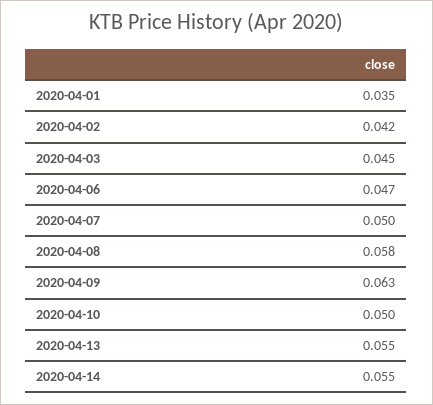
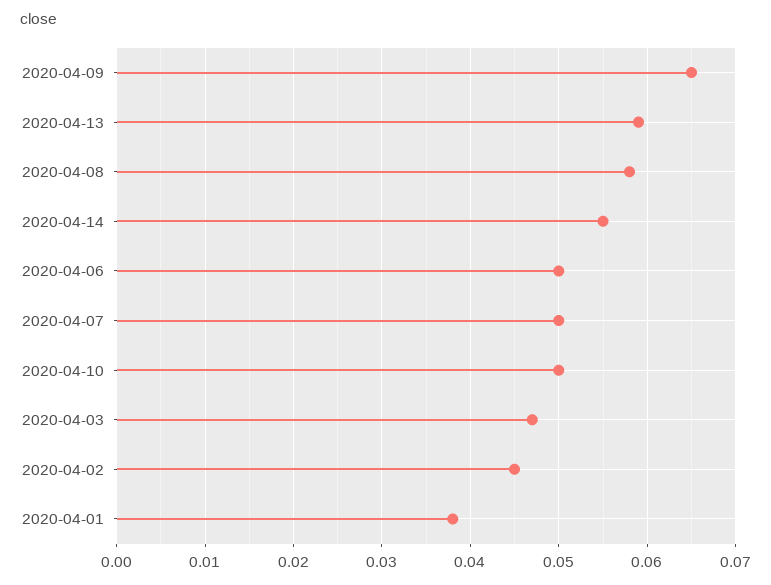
2020-04-01: 0.035 -> 0.038
2020-04-02: 0.042 -> 0.045
2020-04-03: 0.045 -> 0.047
2020-04-06: 0.047 -> 0.05
2020-04-09: 0.063 -> 0.065
2020-04-13: 0.055 -> 0.059

